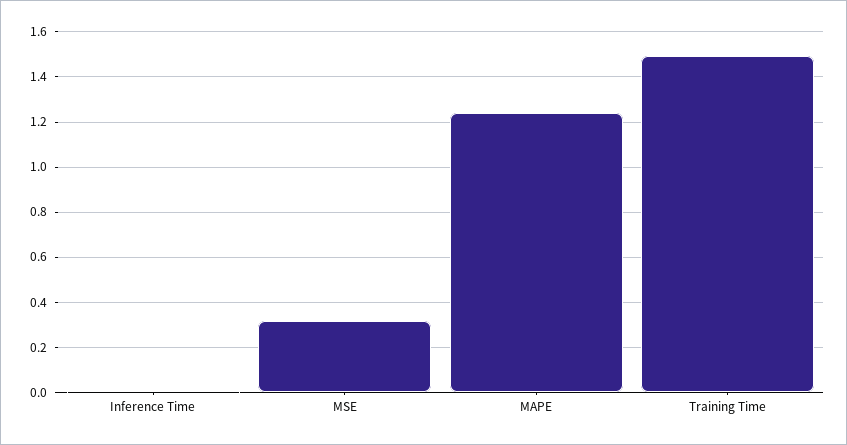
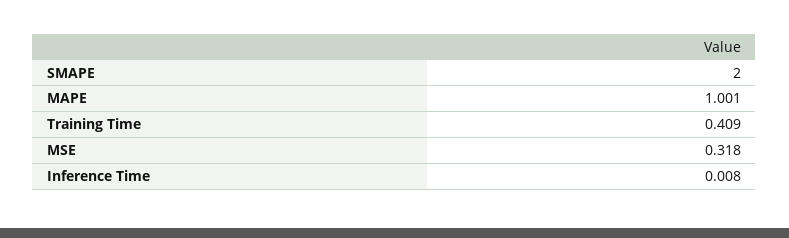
MAPE: 1.25 -> 1.001
Training Time: 1.5 -> 0.409
SMAPE: none -> 2

